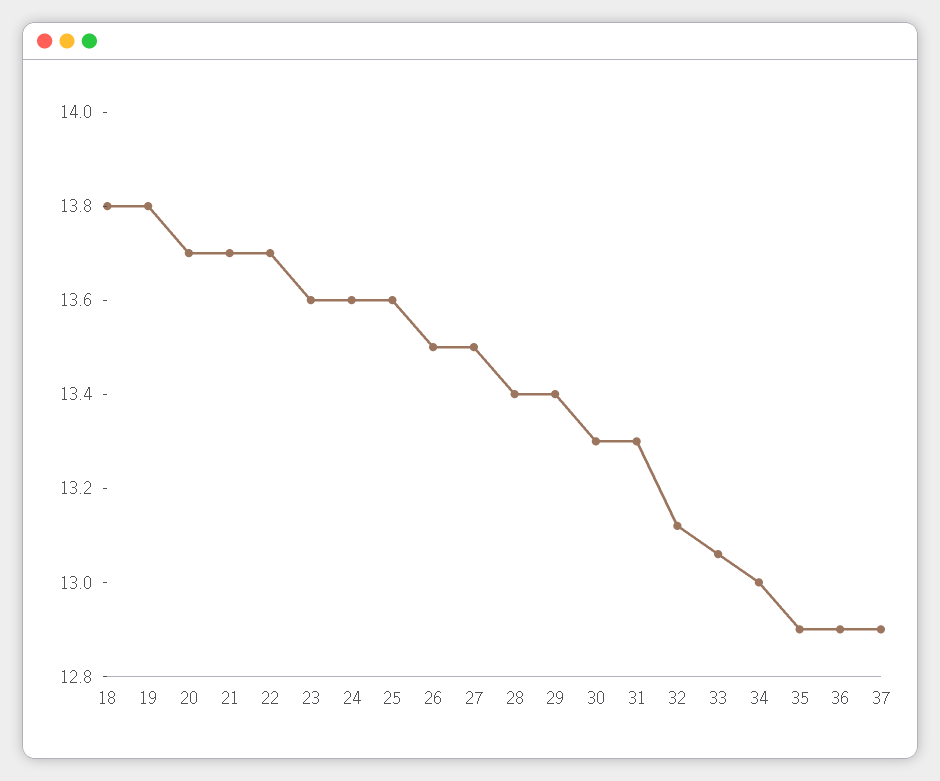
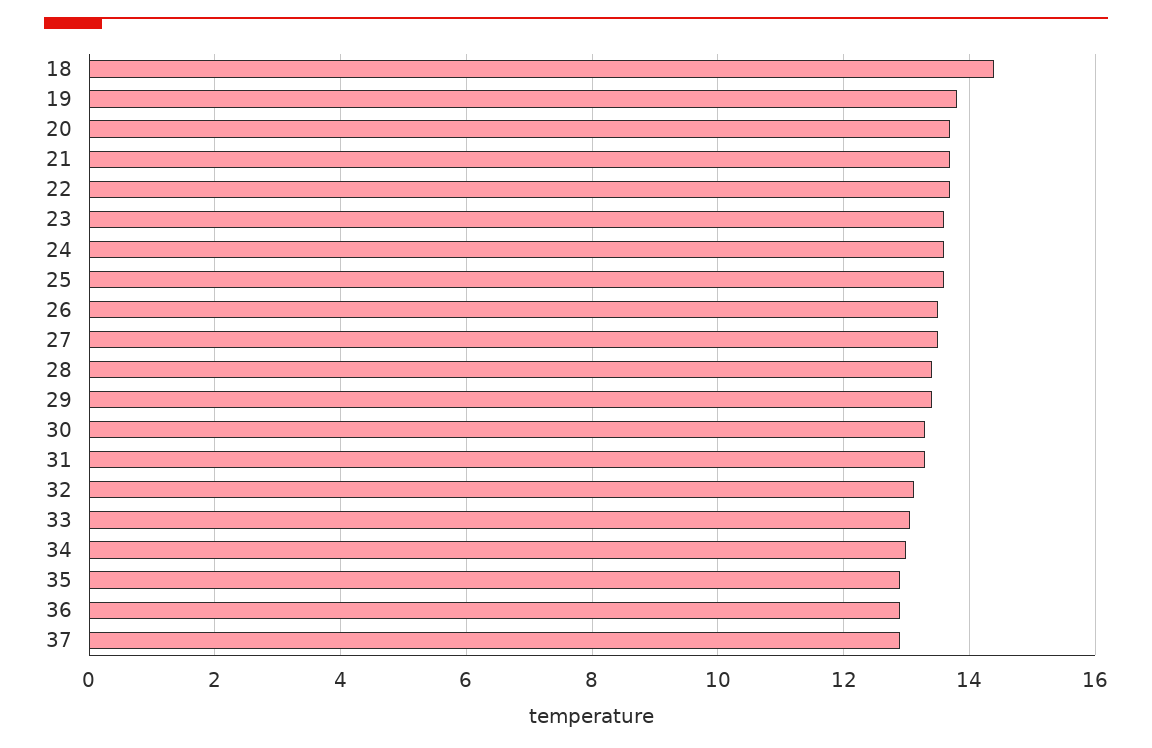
18: 13.8 -> 14.4

